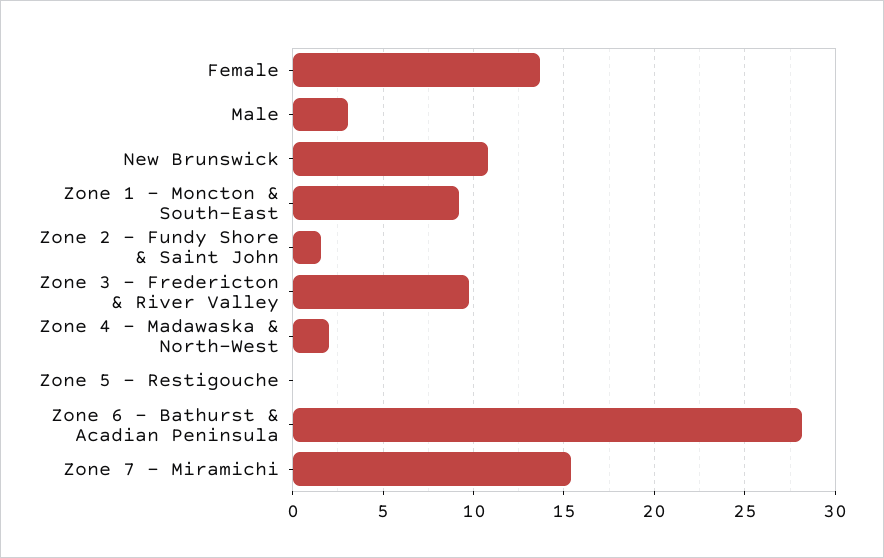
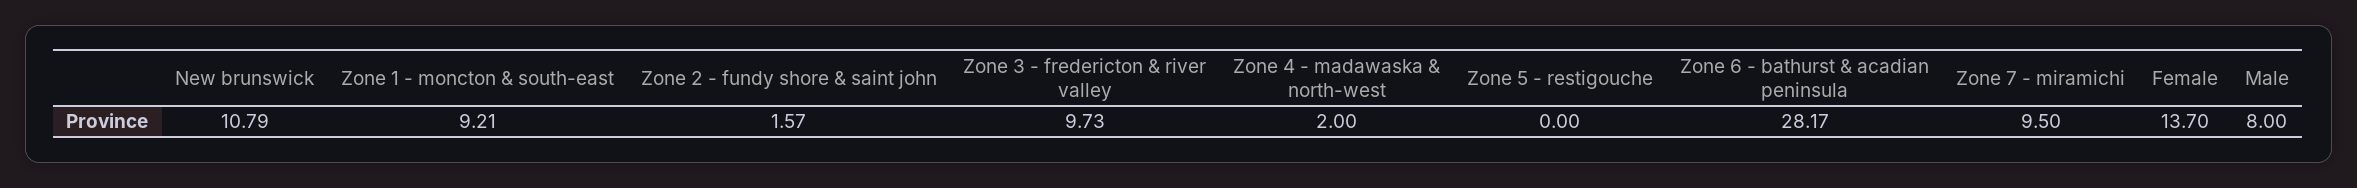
Male: 3 -> 8
Zone 7 - Miramichi: 15.5 -> 9.5

